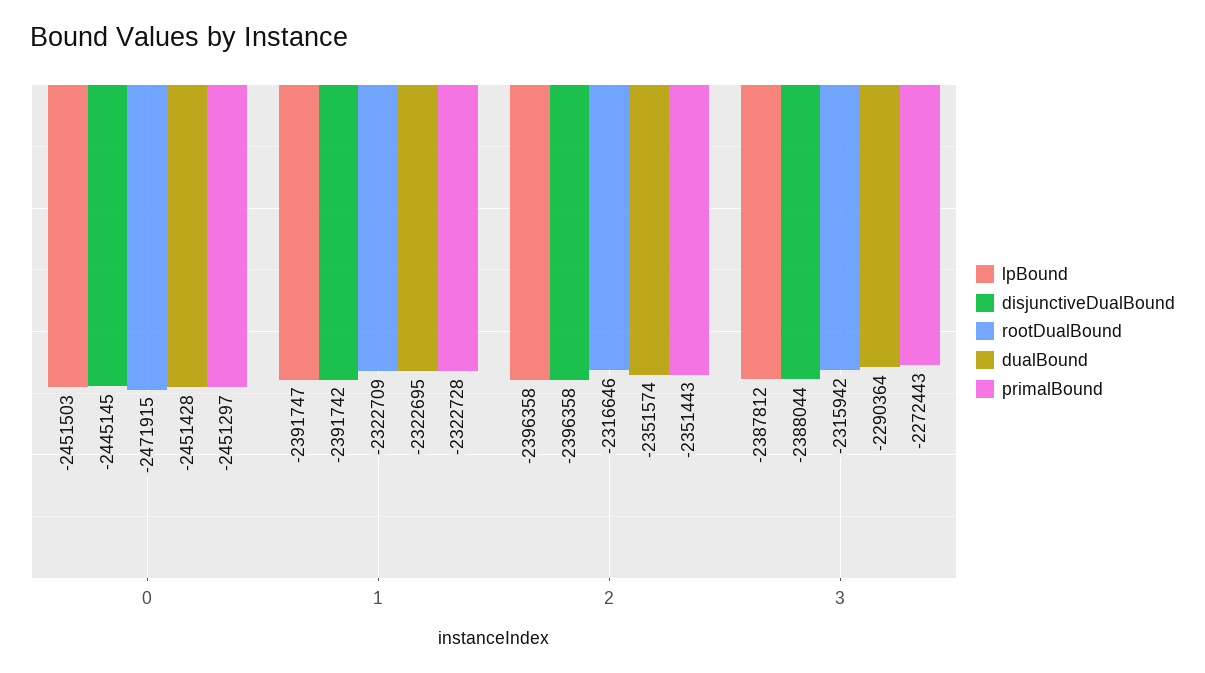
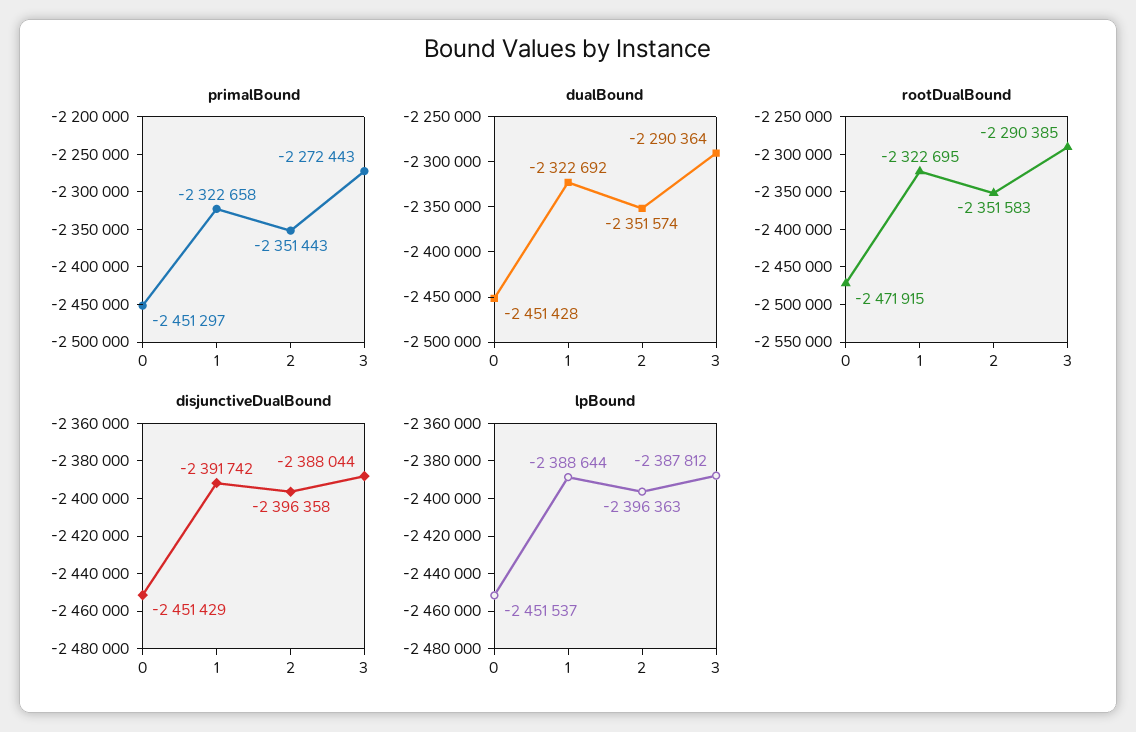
lpBound, 0: -2451503 -> -2451537
disjunctiveDualBound, 0: -2445145 -> -2451429
lpBound, 1: -2391747 -> -2388644
rootDualBound, 1: -2322709 -> -2322695
dualBound, 1: -2322695 -> -2322692
primalBound, 1: -2322728 -> -2322658
lpBound, 2: -2396358 -> -2396363
rootDualBound, 2: -2316646 -> -2351583
rootDualBound, 3: -2315942 -> -2290385

